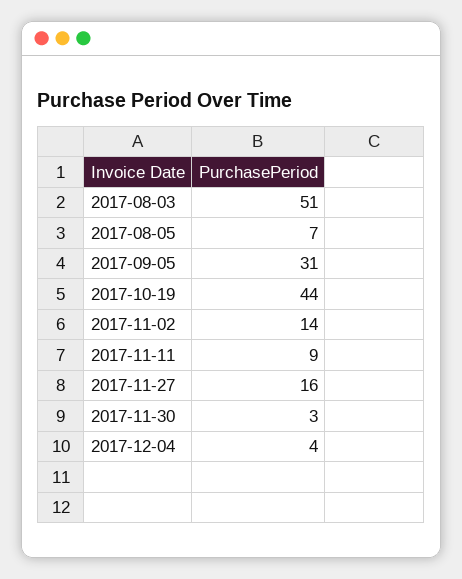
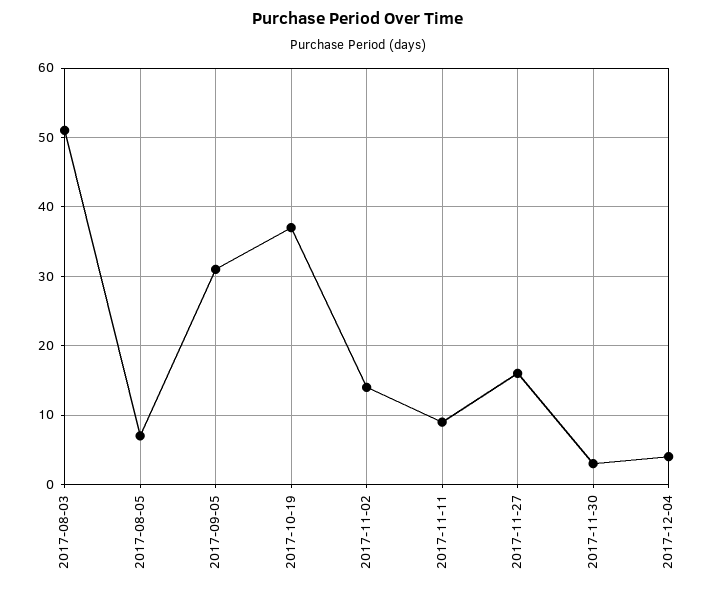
2017-10-19: 44 -> 37

